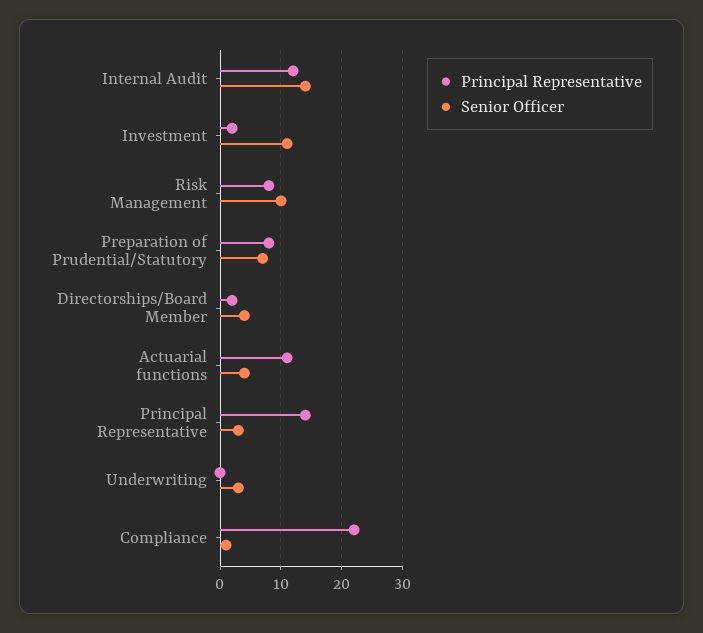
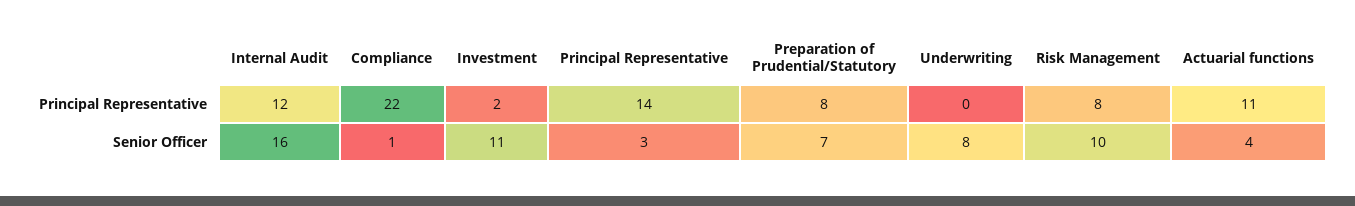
Senior Officer, Internal Audit: 14 -> 16
Principal Representative, Directorships/Board Member: 2 -> none
Senior Officer, Directorships/Board Member: 4 -> none
Senior Officer, Underwriting: 3 -> 8

